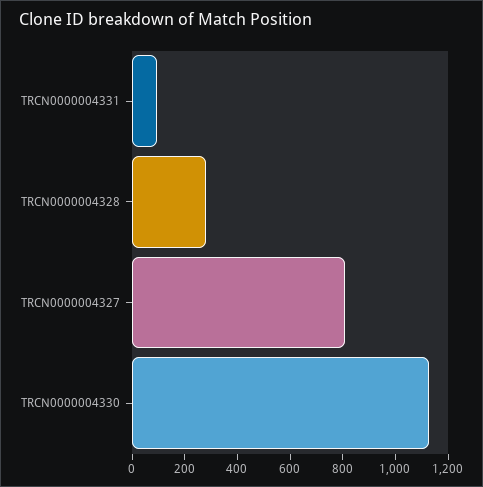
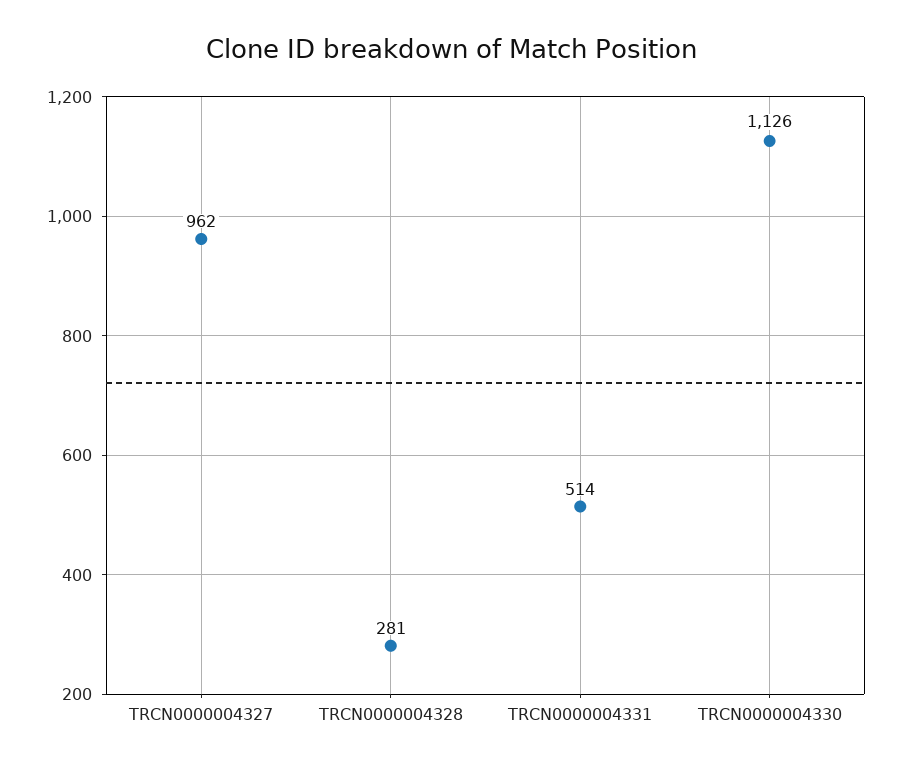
TRCN0000004331: 100 -> 514
TRCN0000004327: 800 -> 962

